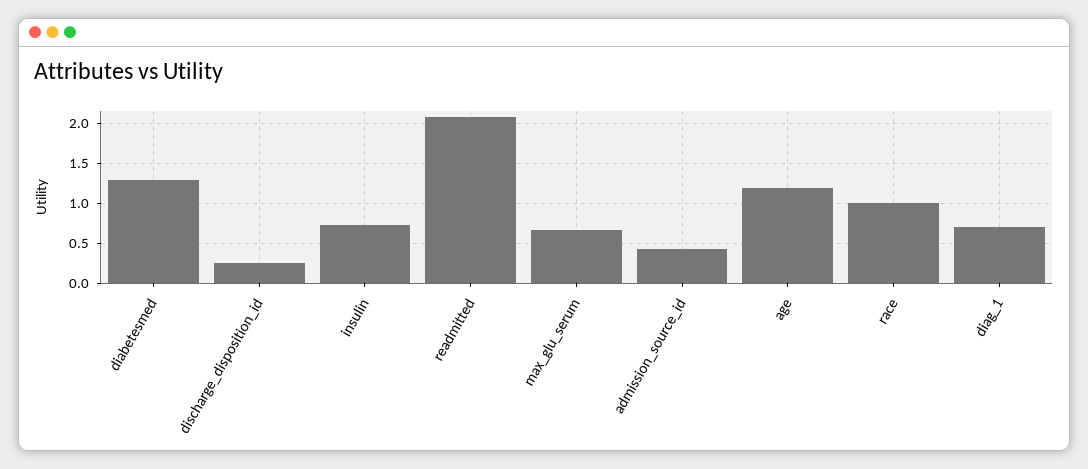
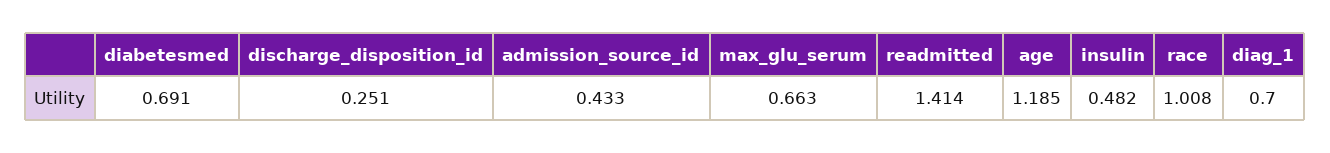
diabetesmed: 1.3 -> 0.691
insulin: 0.7 -> 0.482
readmitted: 2.1 -> 1.414

